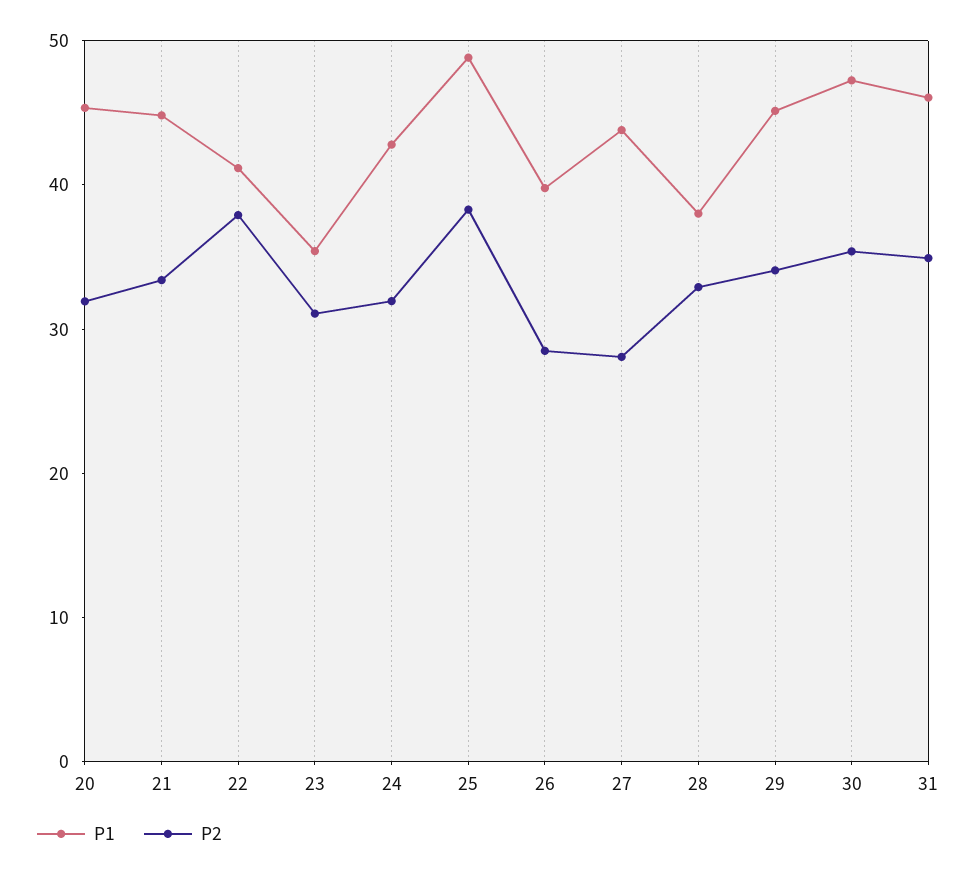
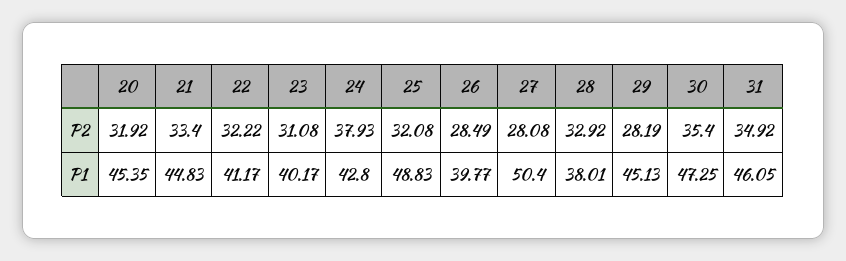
P2, 22: 38 -> 32.22
P1, 23: 36 -> 40.17
P2, 24: 32 -> 37.93
P2, 25: 38 -> 32.08
P1, 27: 44 -> 50.4
P2, 29: 34 -> 28.19

